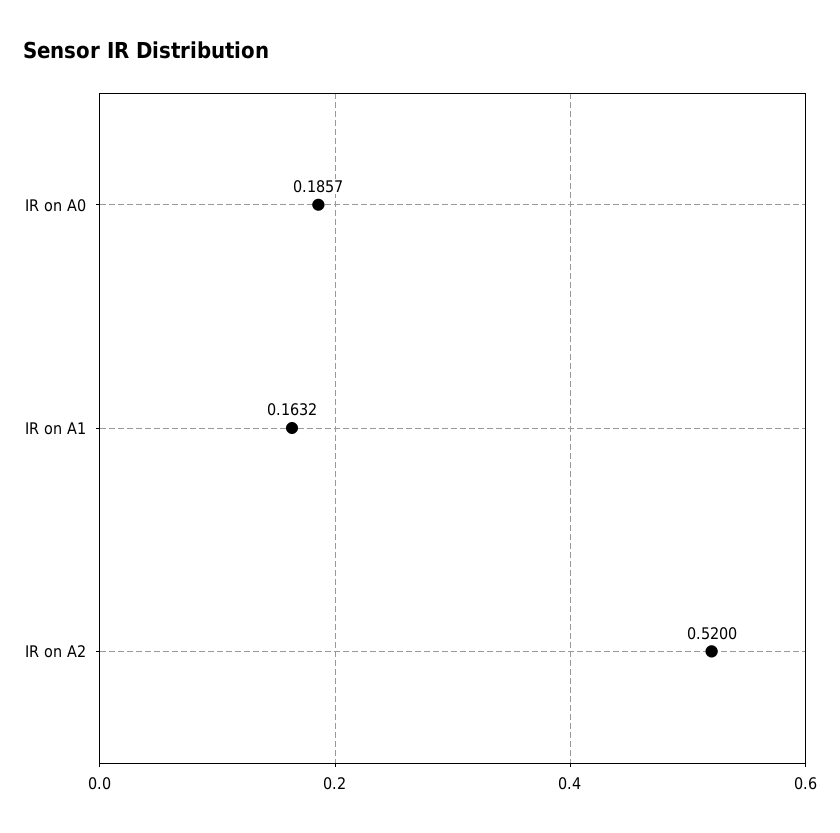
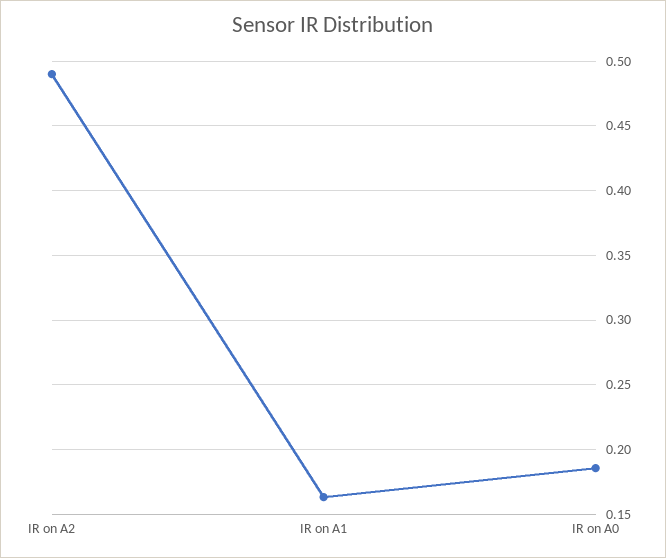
IR on A2: 0.52 -> 0.49

